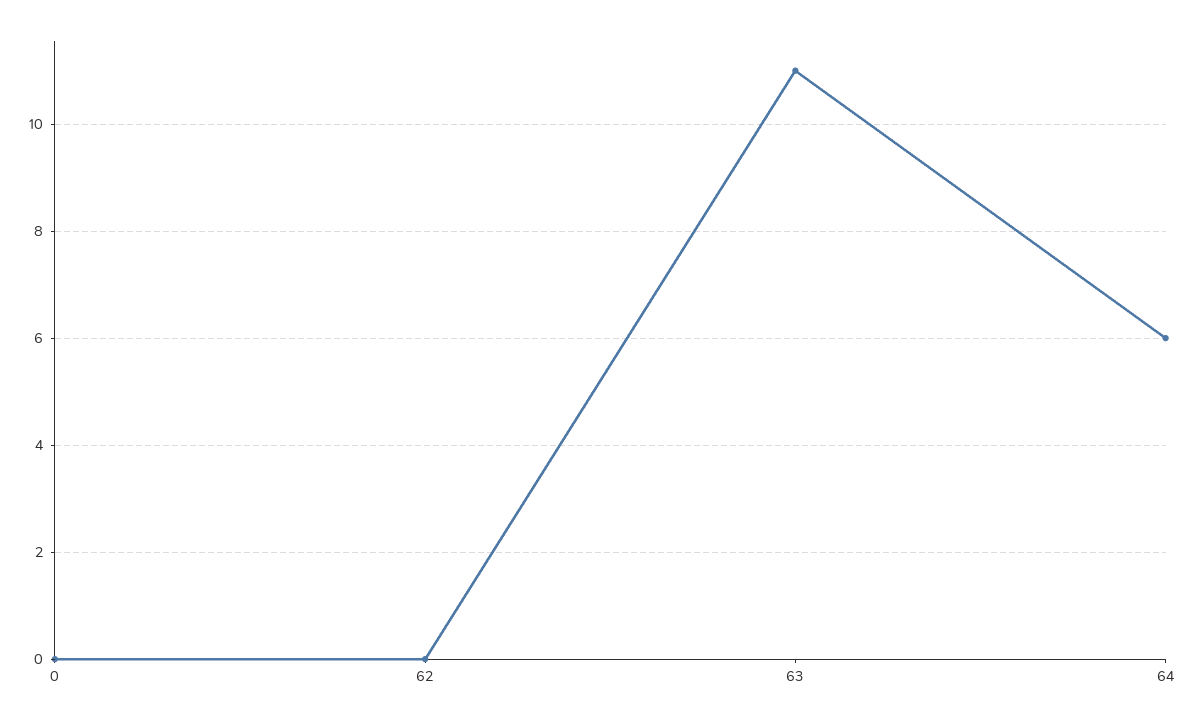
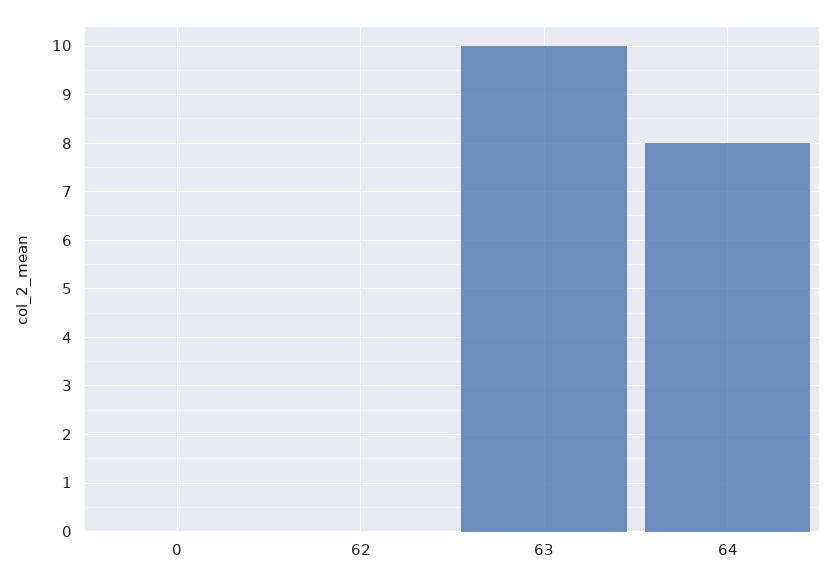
63: 11 -> 10
64: 6 -> 8

